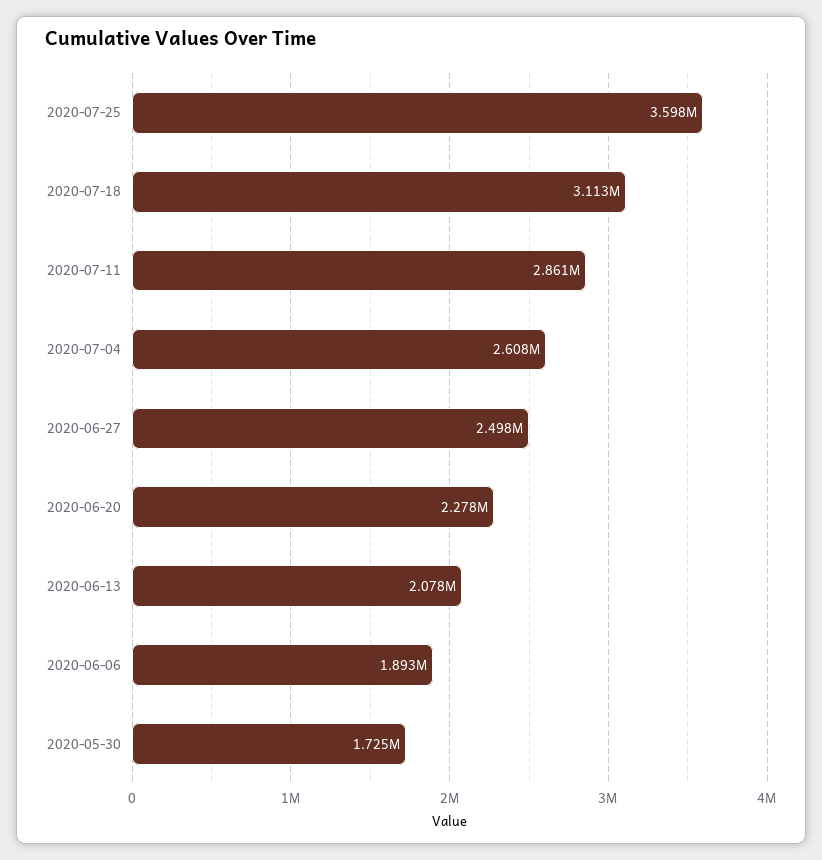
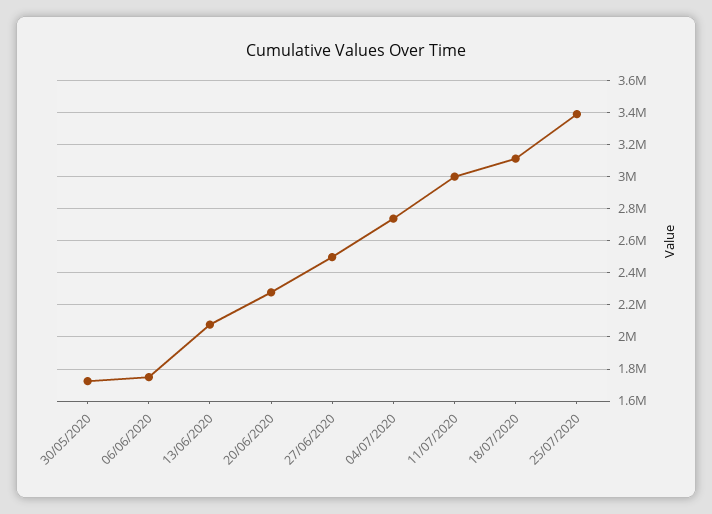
2020-07-25: 3598000 -> 3400000
2020-07-11: 2861000 -> 3000000
2020-07-04: 2608000 -> 2750000
2020-06-06: 1893000 -> 1750000

